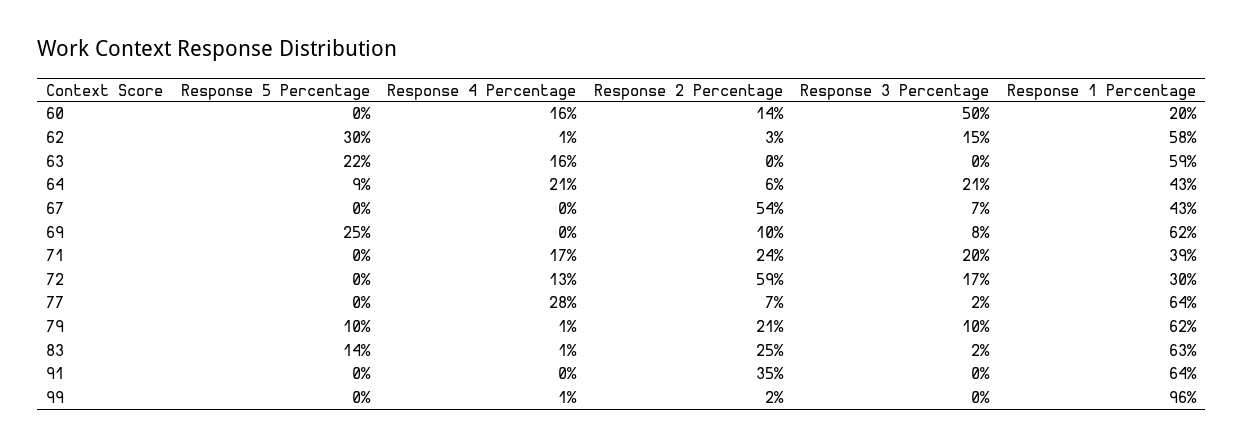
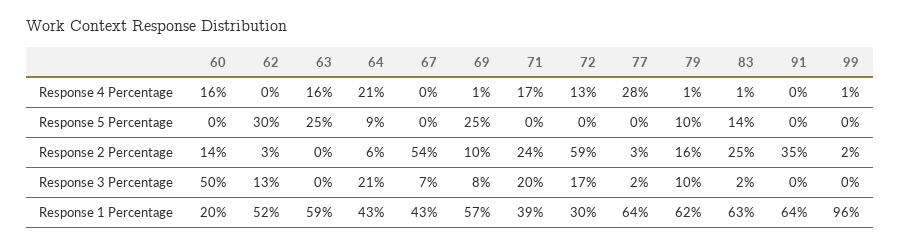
Response 4 Percentage, 62: 1 -> 0
Response 3 Percentage, 62: 15 -> 13
Response 1 Percentage, 62: 58 -> 52
Response 5 Percentage, 63: 22 -> 25
Response 4 Percentage, 69: 0 -> 1
Response 1 Percentage, 69: 62 -> 57
Response 2 Percentage, 77: 7 -> 3
Response 2 Percentage, 79: 21 -> 16

